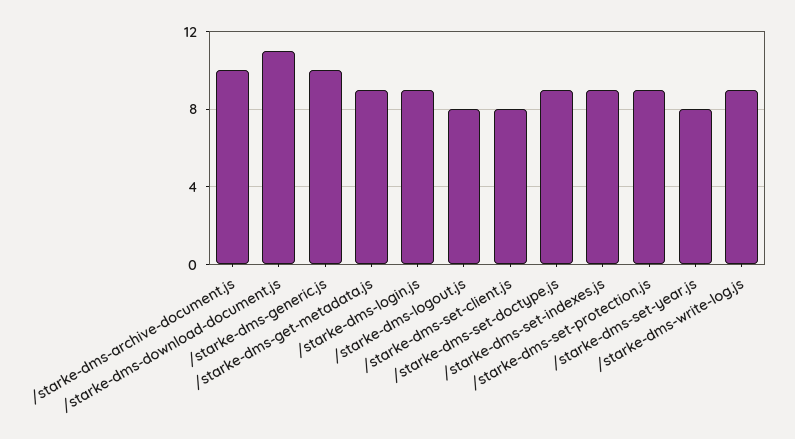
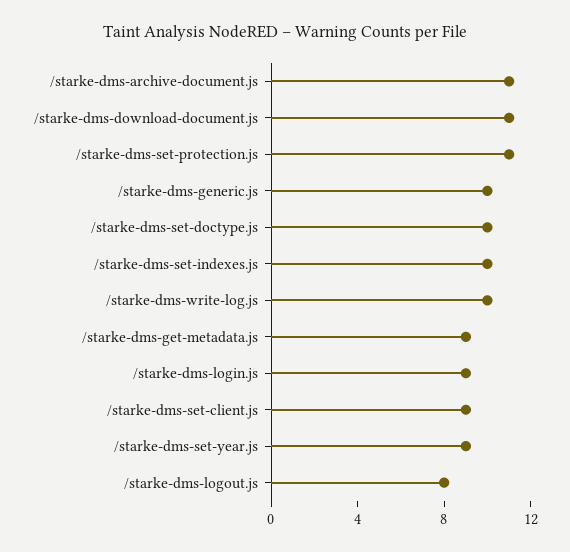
/starke-dms-archive-document.js: 10 -> 11
/starke-dms-set-client.js: 8 -> 9
/starke-dms-set-doctype.js: 9 -> 10
/starke-dms-set-indexes.js: 9 -> 10
/starke-dms-set-protection.js: 9 -> 11
/starke-dms-set-year.js: 8 -> 9
/starke-dms-write-log.js: 9 -> 10

